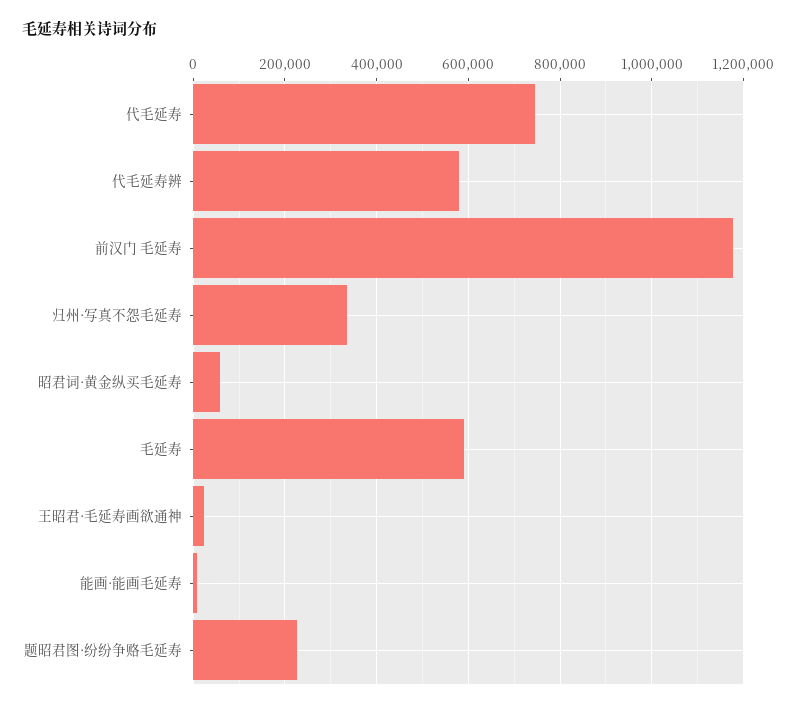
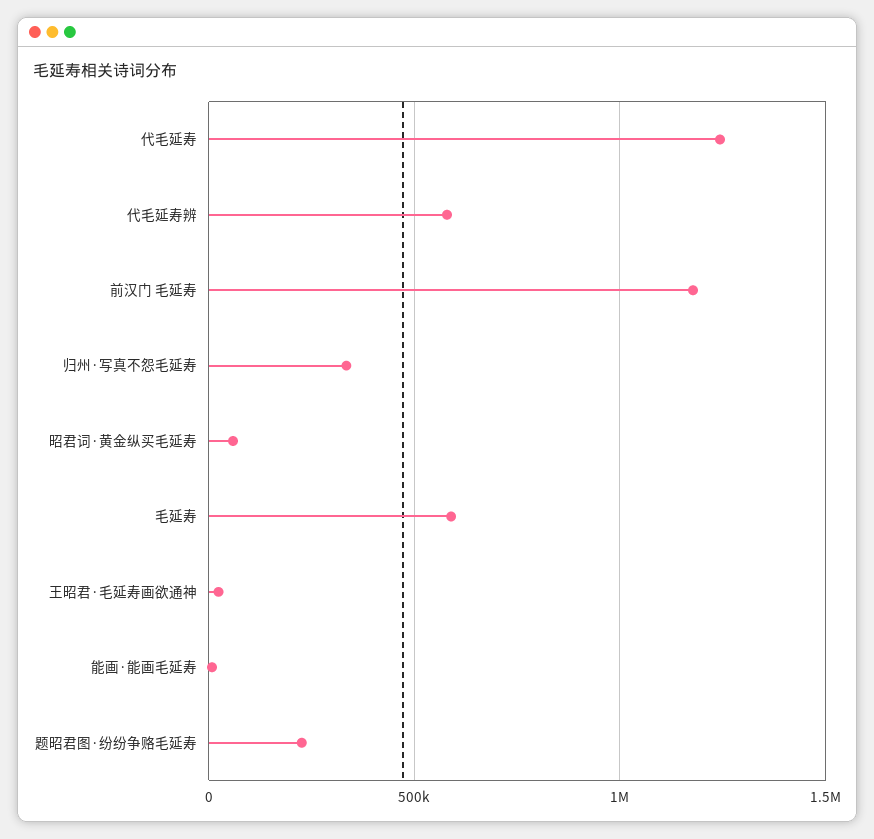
代毛延寿: 740000 -> 1250000

